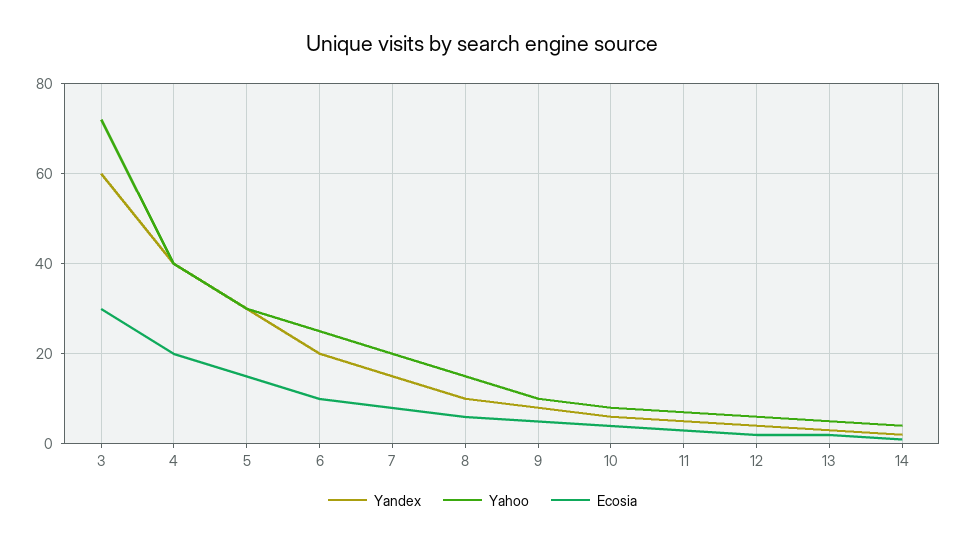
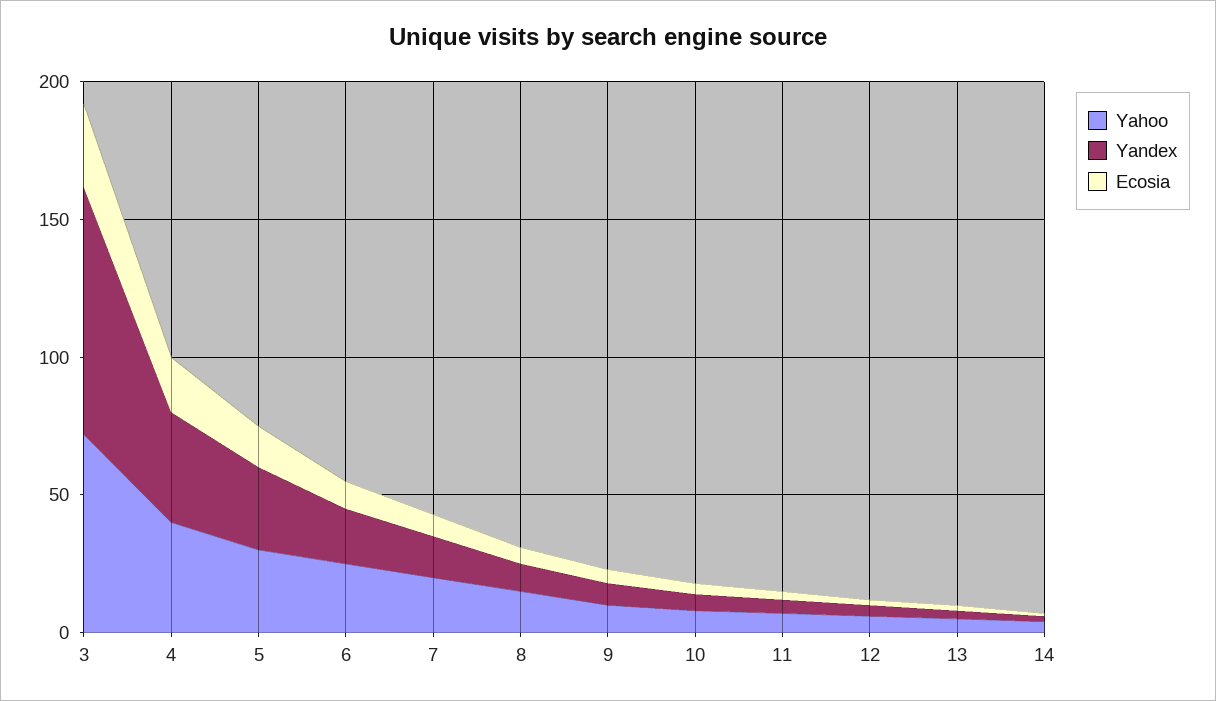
Yandex, 3: 60 -> 90

